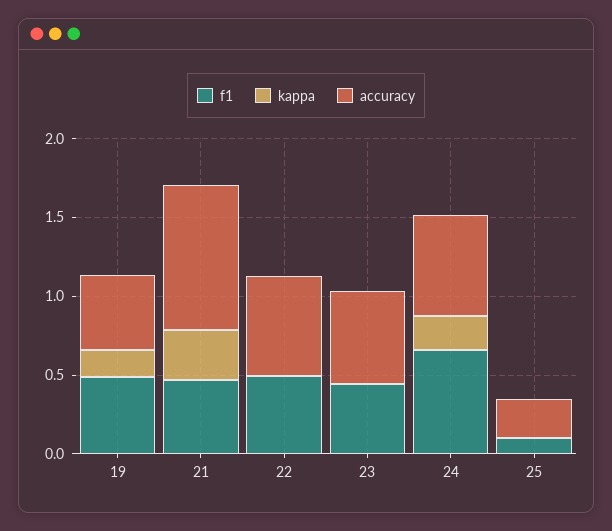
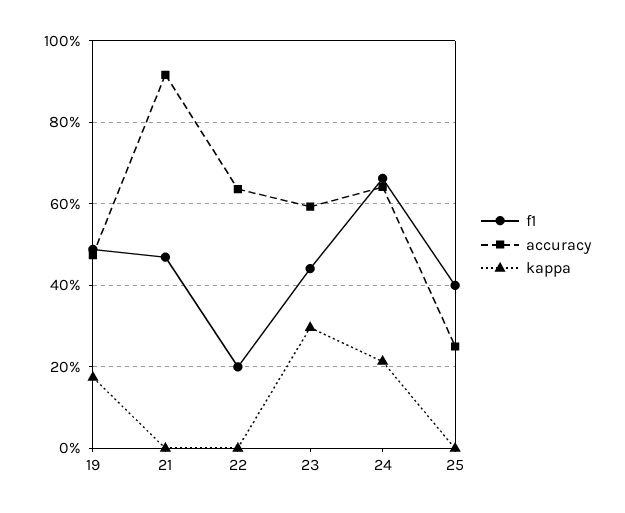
kappa, 21: 0.3 -> 0
f1, 22: 0.5 -> 0.2
kappa, 23: 0 -> 0.3
f1, 25: 0.1 -> 0.4

